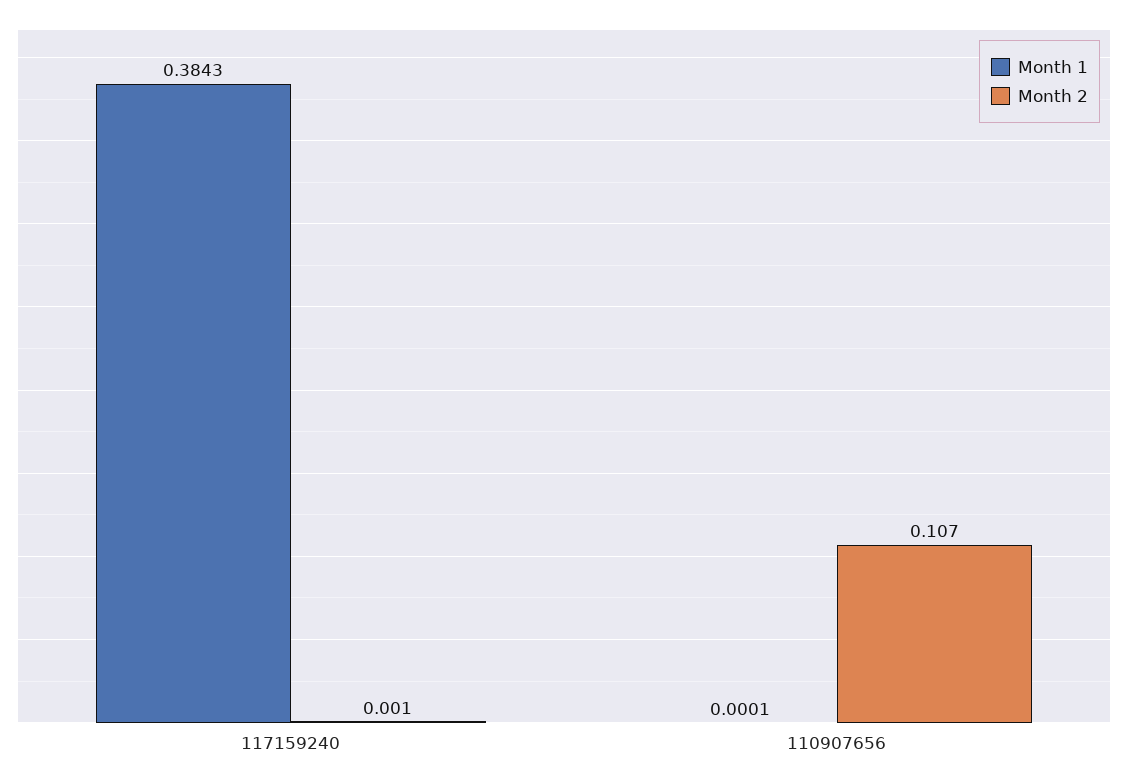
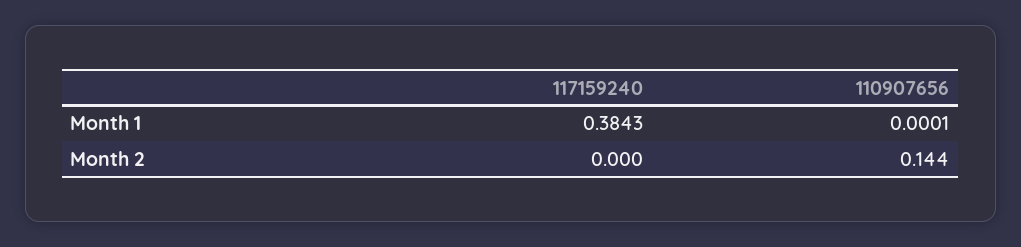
Month 2, 117159240: 0.001 -> 0
Month 2, 110907656: 0.107 -> 0.144

